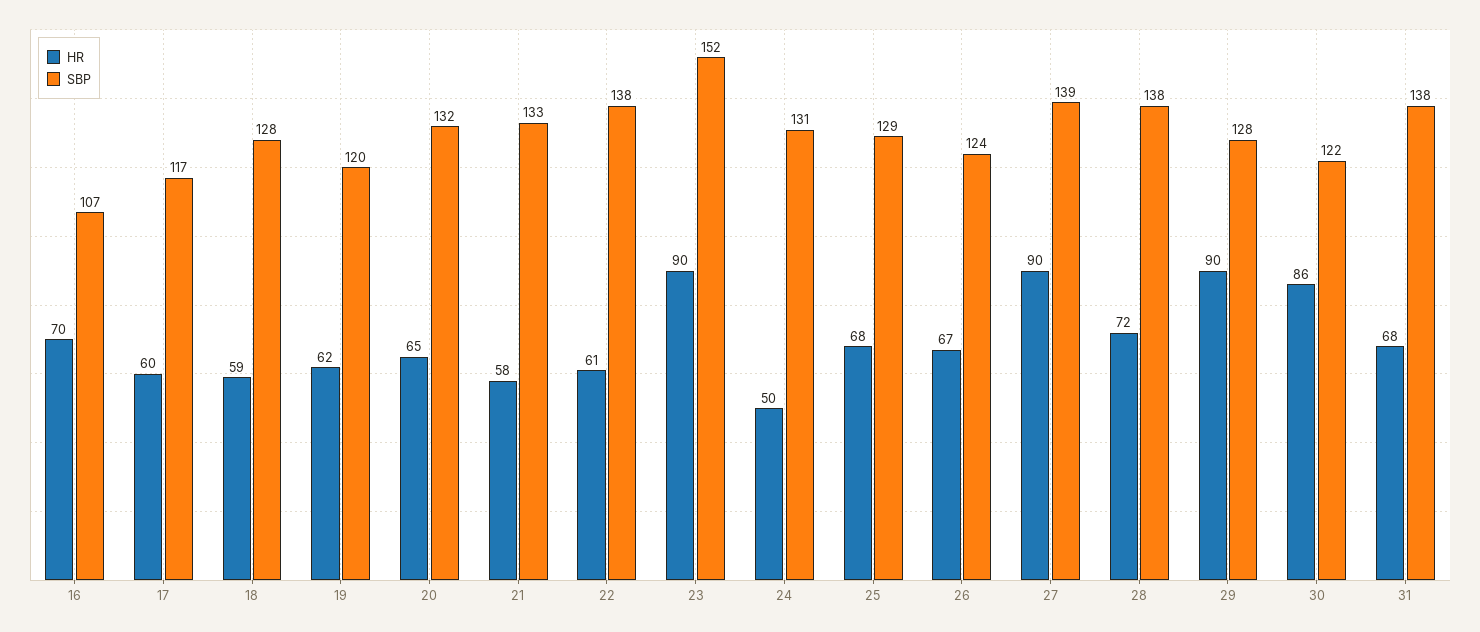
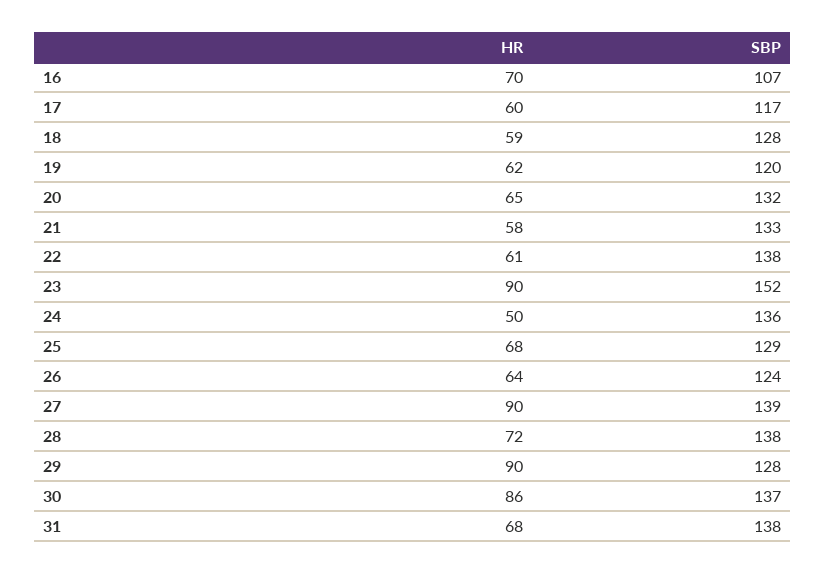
SBP, 24: 131 -> 136
HR, 26: 67 -> 64
SBP, 30: 122 -> 137

